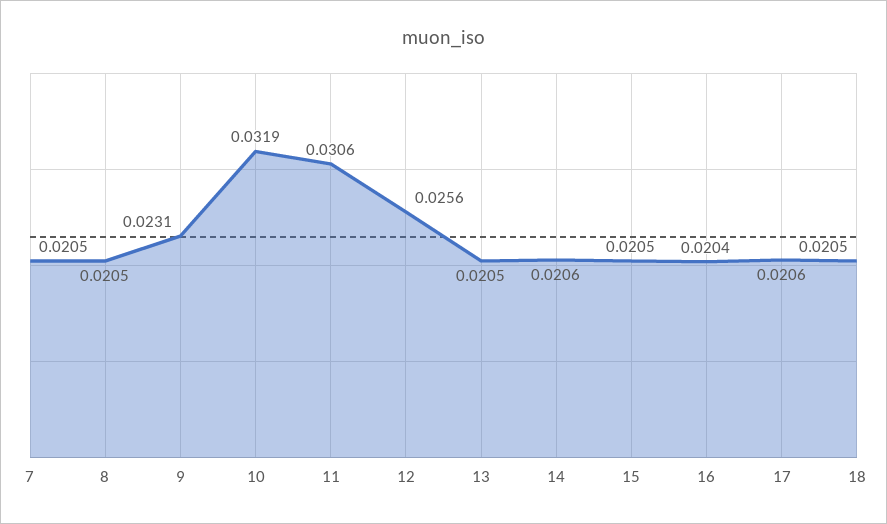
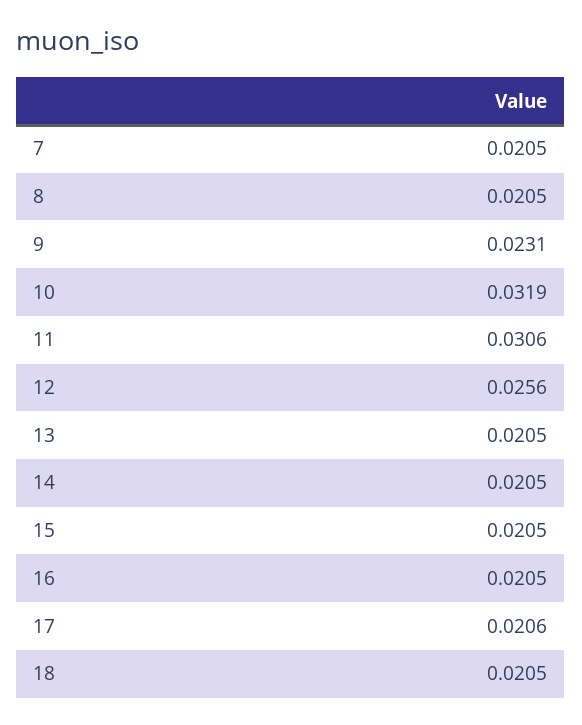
14: 0.0206 -> 0.0205
16: 0.0204 -> 0.0205

